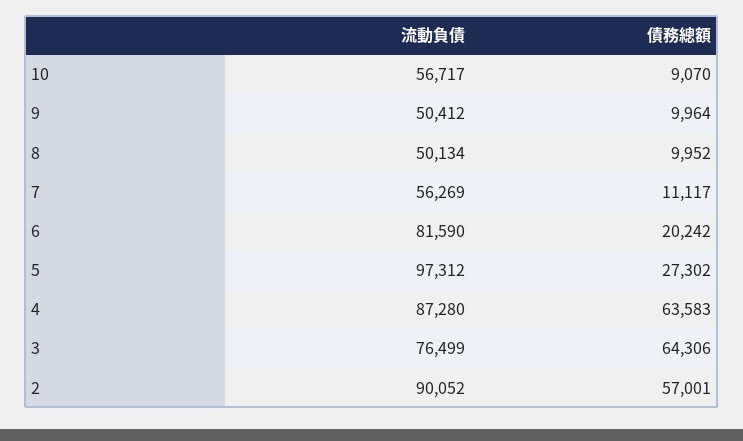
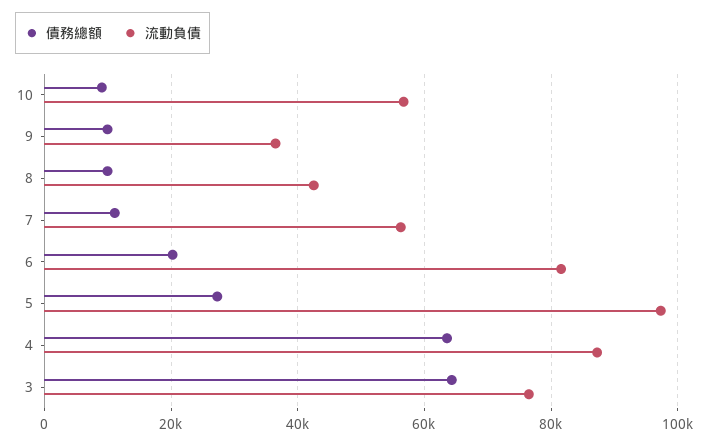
流動負債, 9: 50412 -> 36000
流動負債, 8: 50134 -> 42000
流動負債, 2: 90052 -> none
債務總額, 2: 57001 -> none

